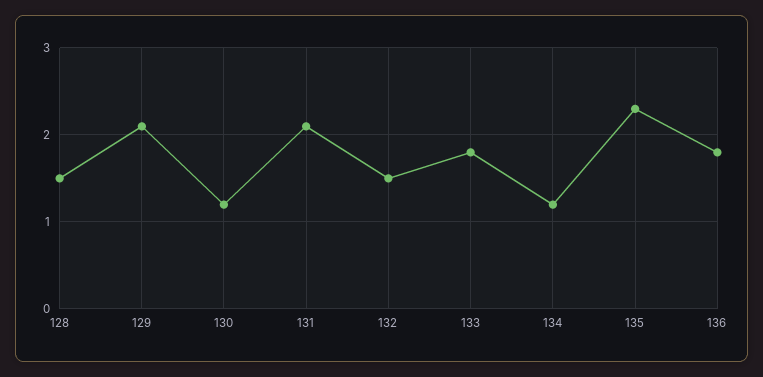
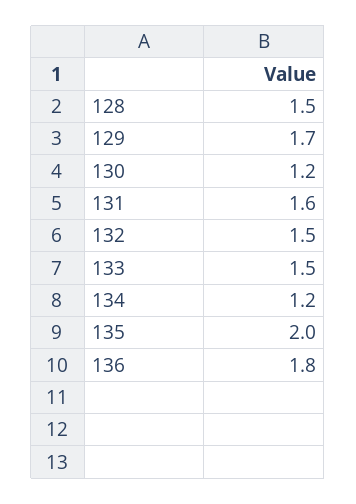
129: 2.1 -> 1.7
131: 2.1 -> 1.6
133: 1.8 -> 1.5
135: 2.3 -> 2

